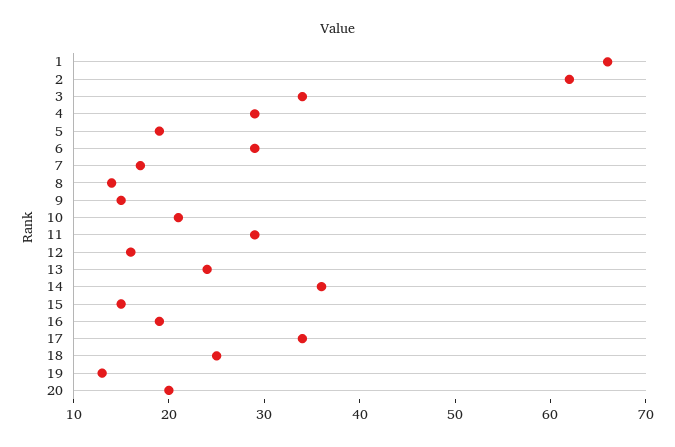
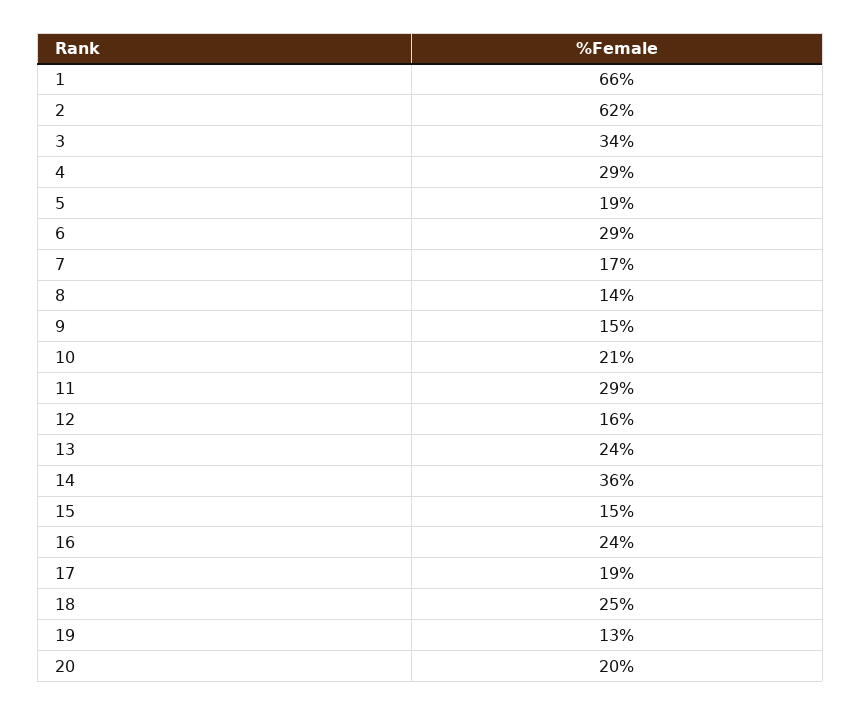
16: 19 -> 24
17: 34 -> 19

